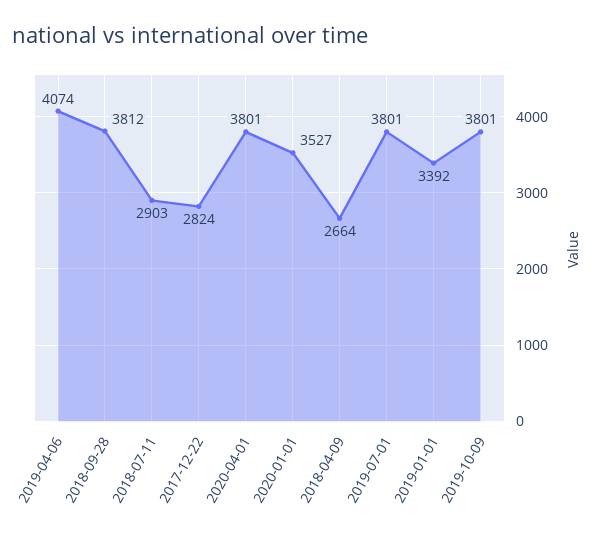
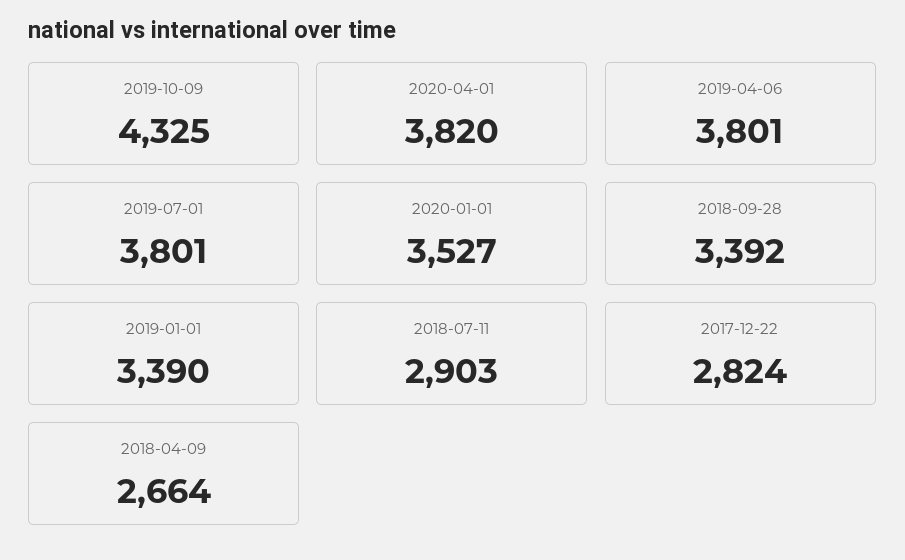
2019-04-06: 4074 -> 3801
2018-09-28: 3812 -> 3392
2020-04-01: 3801 -> 3820
2019-01-01: 3392 -> 3390
2019-10-09: 3801 -> 4325

